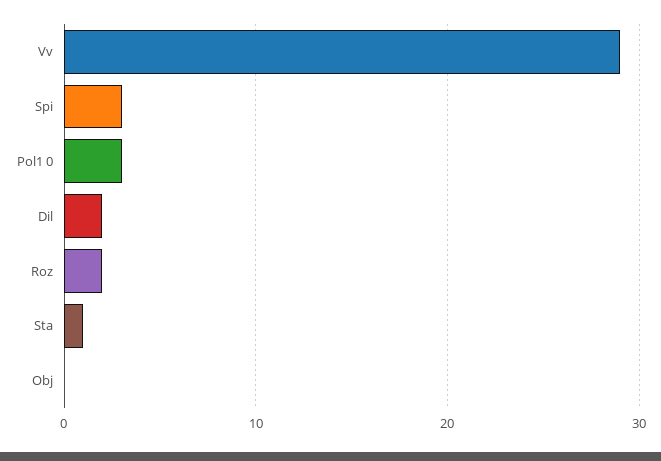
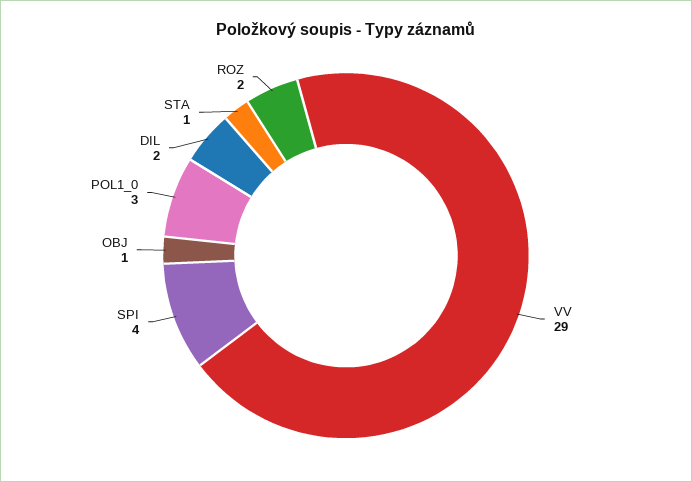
Spi: 3 -> 4
Obj: 0 -> 1

